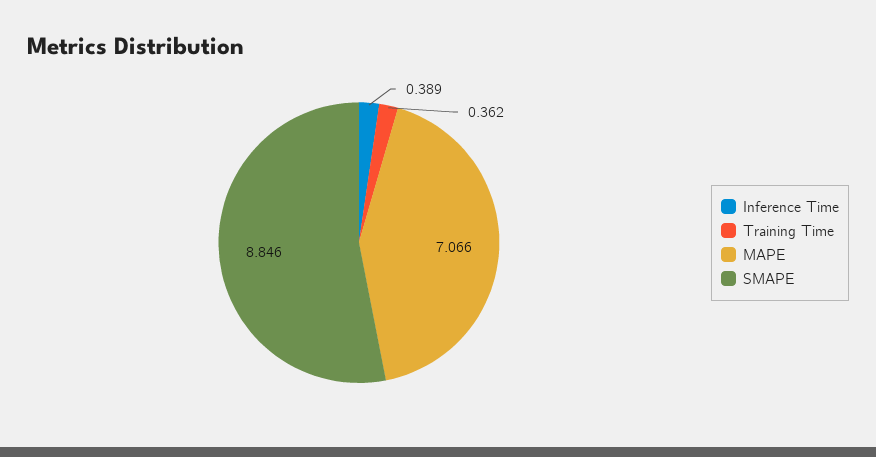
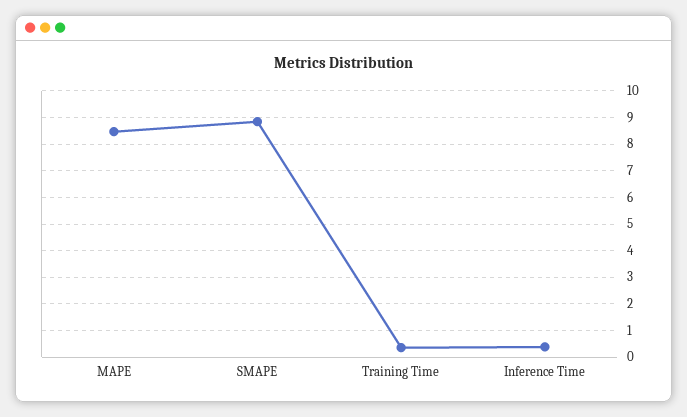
MAPE: 7.066 -> 8.5

